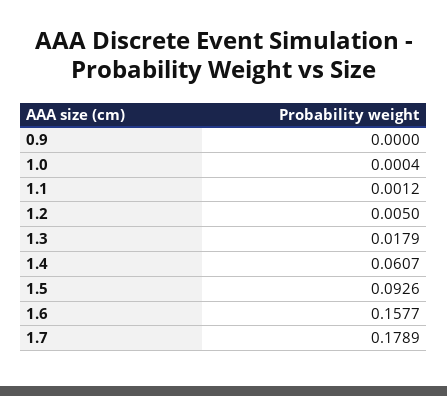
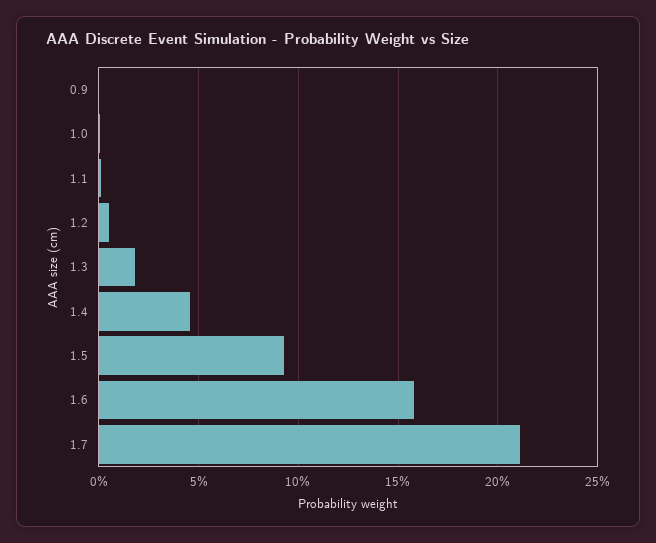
1.4: 0.0607 -> 0.045
1.7: 0.1789 -> 0.21

